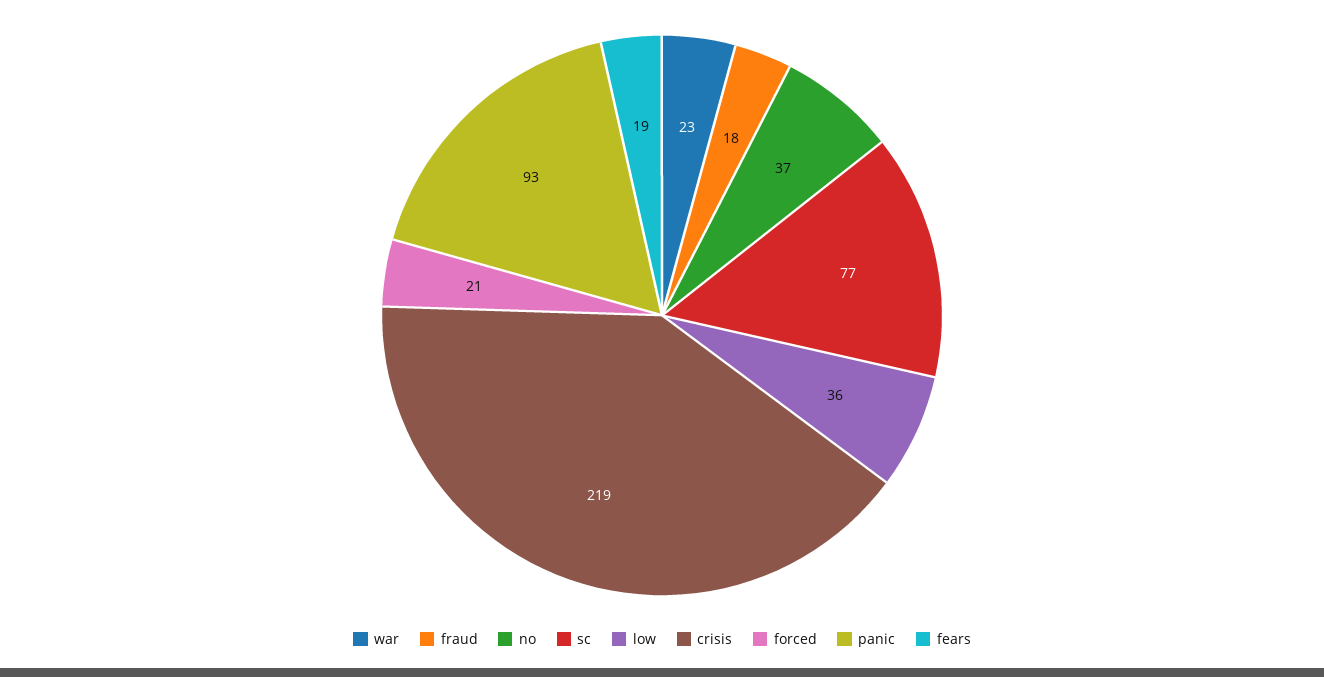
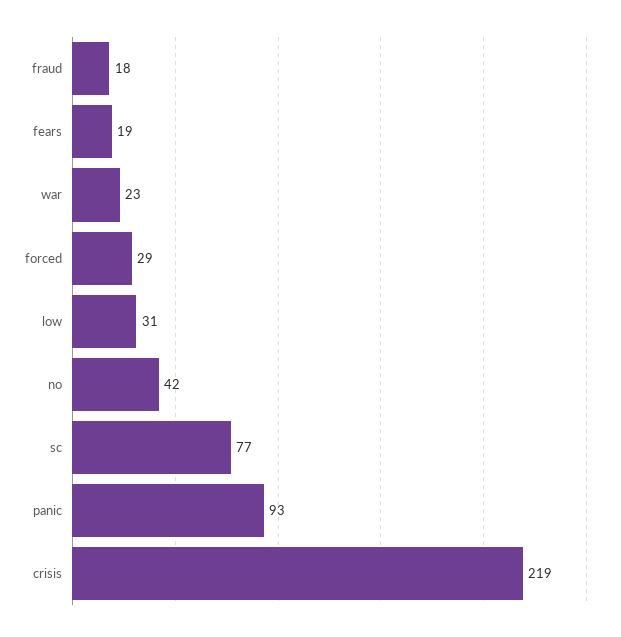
no: 37 -> 42
low: 36 -> 31
forced: 21 -> 29

